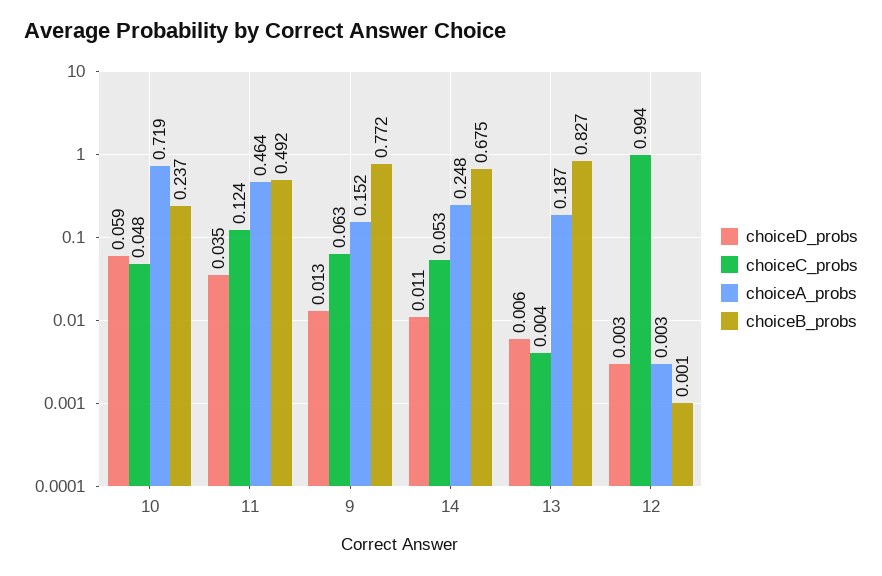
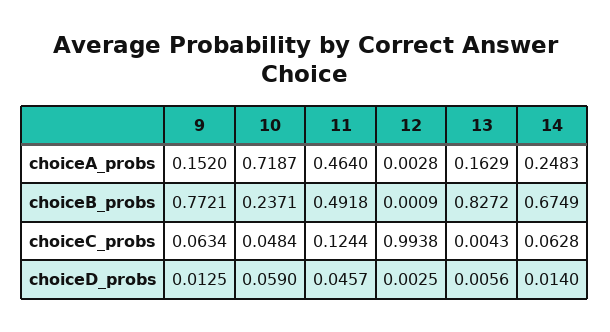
choiceD_probs, 11: 0.035 -> 0.0457
choiceD_probs, 14: 0.011 -> 0.014
choiceC_probs, 14: 0.053 -> 0.0628
choiceA_probs, 13: 0.187 -> 0.1629

